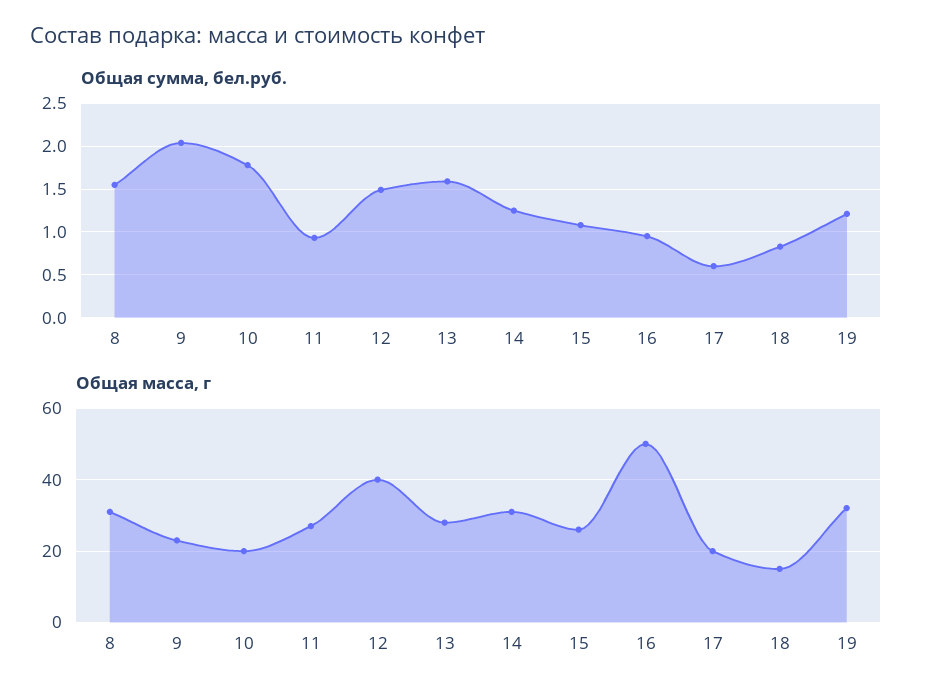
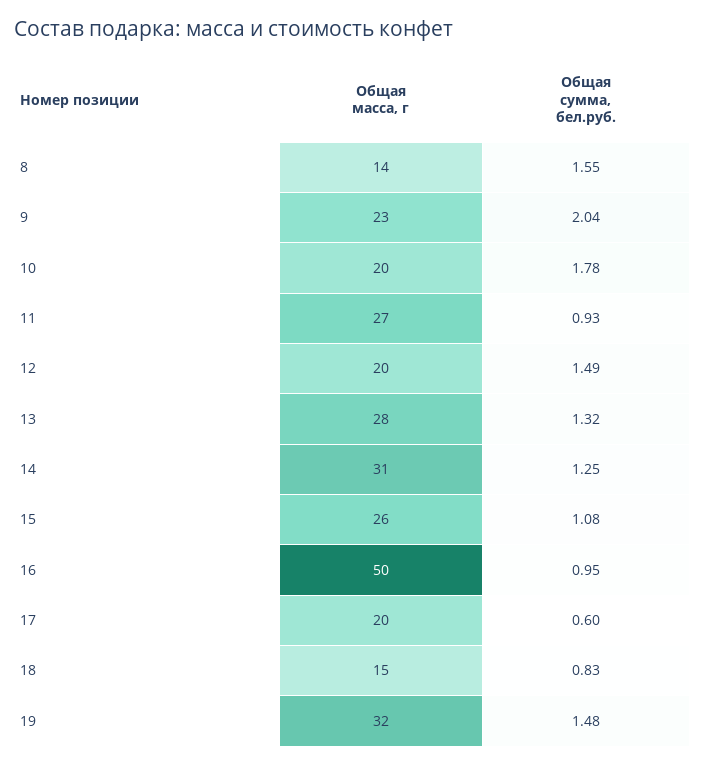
Общая сумма, бел.руб., 13: 1.6 -> 1.32
Общая сумма, бел.руб., 19: 1.2 -> 1.48
Общая масса, г, 8: 30 -> 14
Общая масса, г, 12: 40 -> 20

